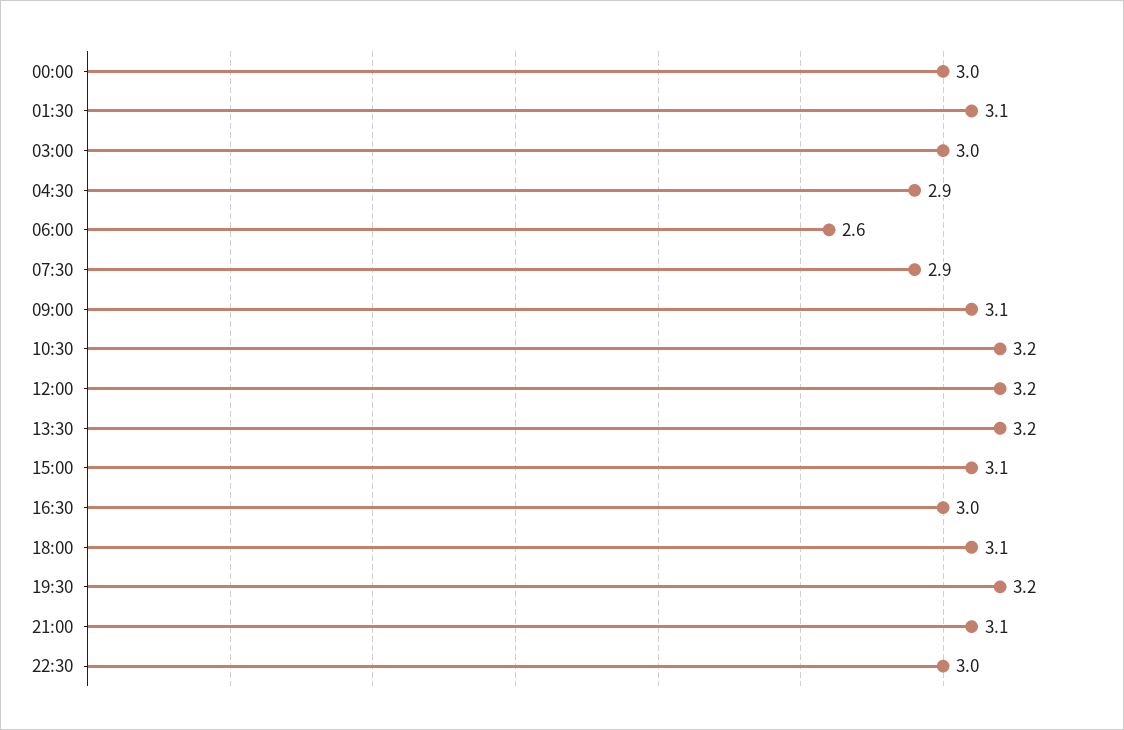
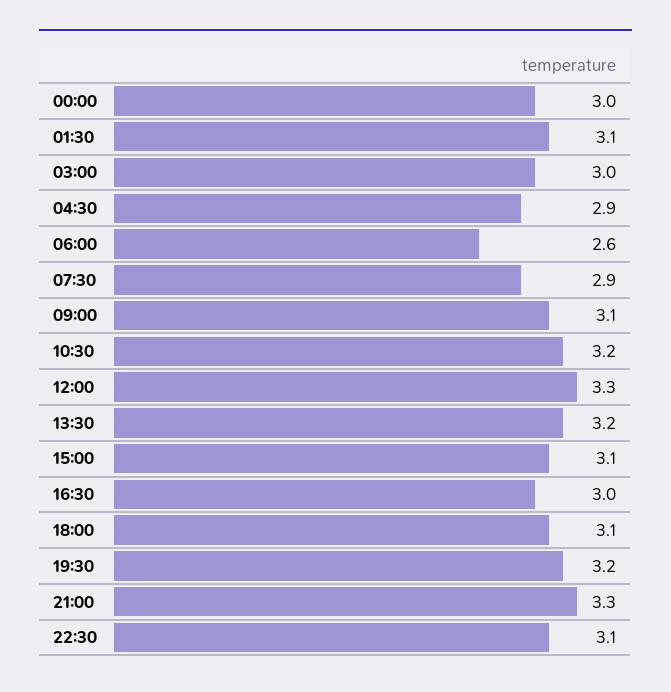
12:00: 3.2 -> 3.3
21:00: 3.1 -> 3.3
22:30: 3 -> 3.1

